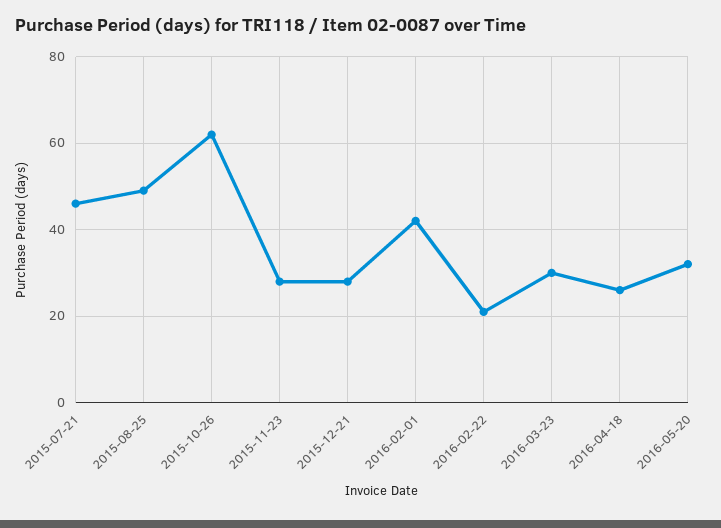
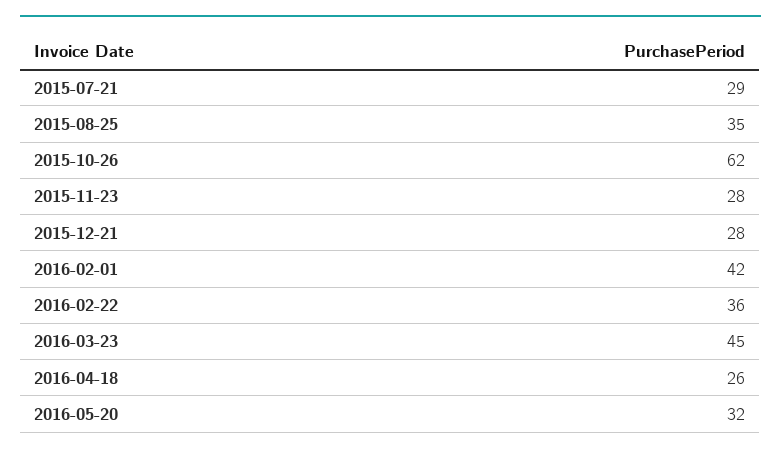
2015-07-21: 45 -> 29
2015-08-25: 50 -> 35
2016-02-22: 20 -> 36
2016-03-23: 30 -> 45

